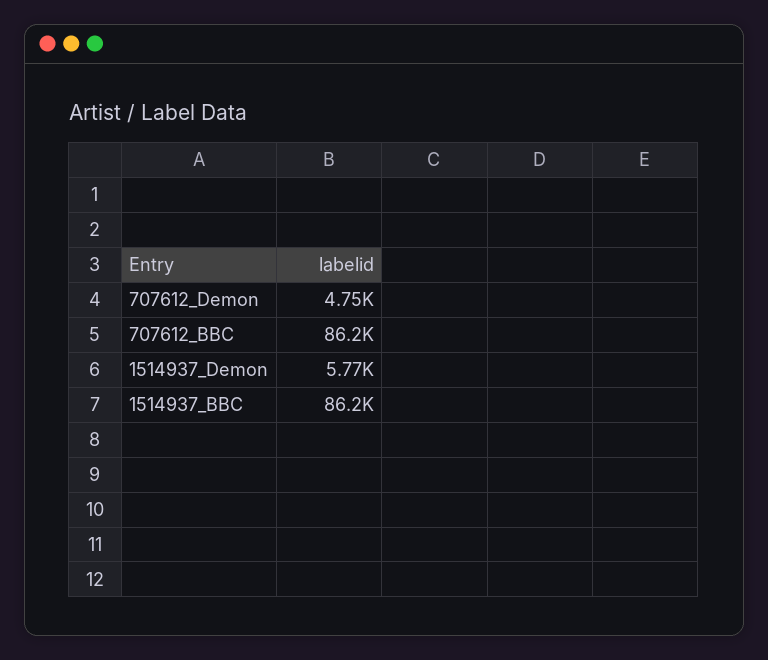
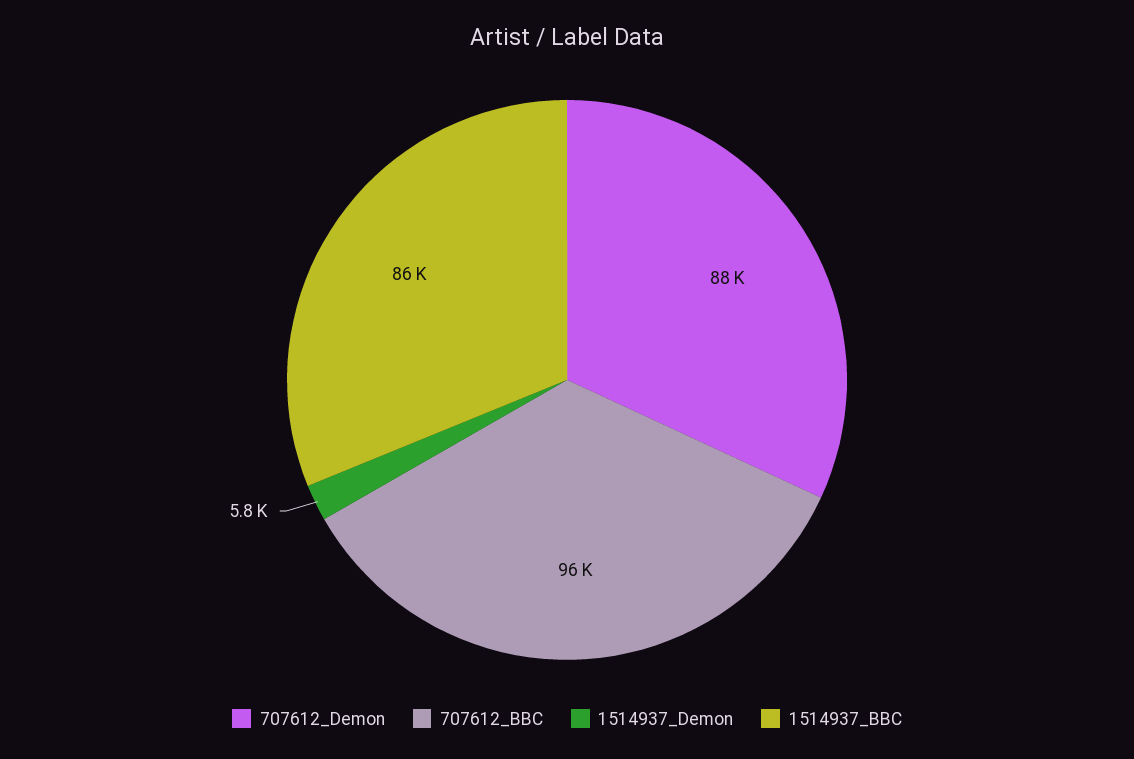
707612_Demon: 4750 -> 88000
707612_BBC: 86200 -> 96000

